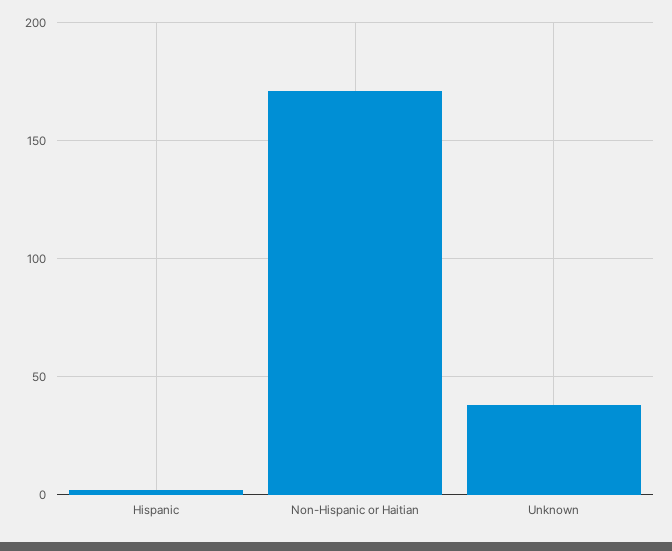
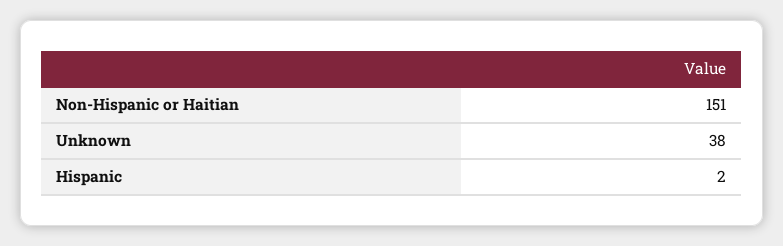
Non-Hispanic or Haitian: 170 -> 151

